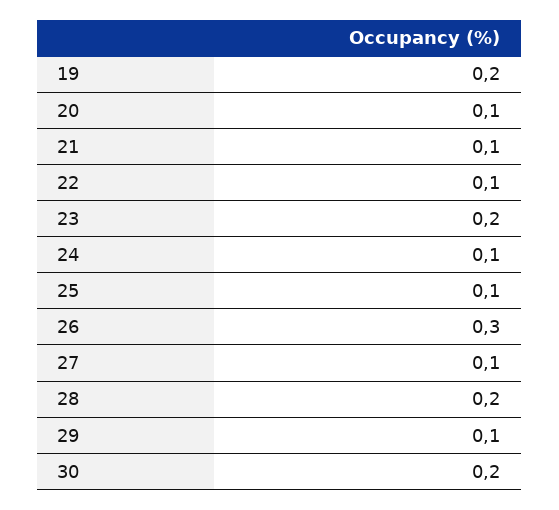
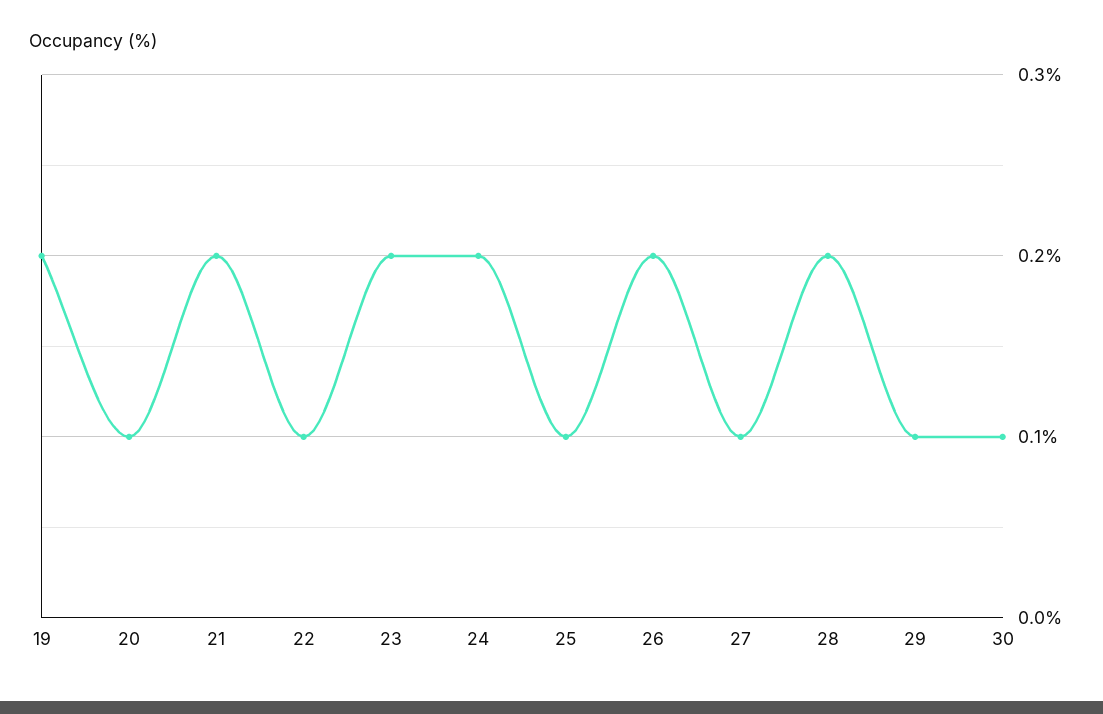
21: 0.1 -> 0.2
24: 0.1 -> 0.2
26: 0.3 -> 0.2
30: 0.2 -> 0.1

